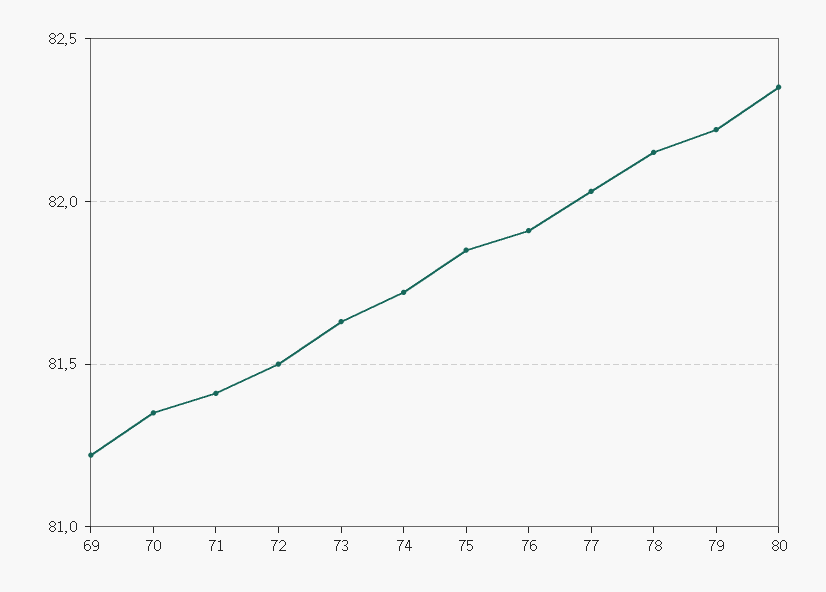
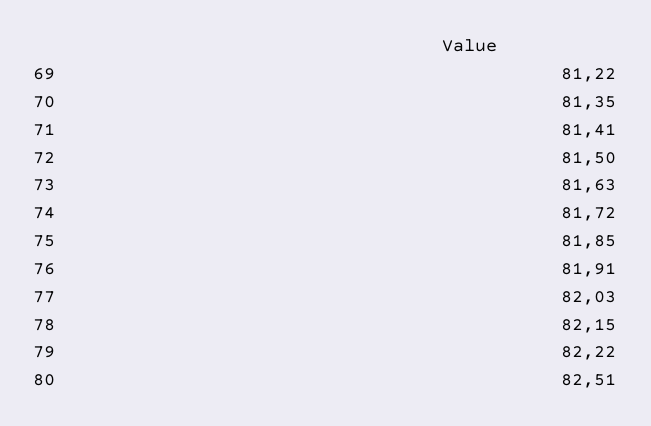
80: 82.35 -> 82.51

